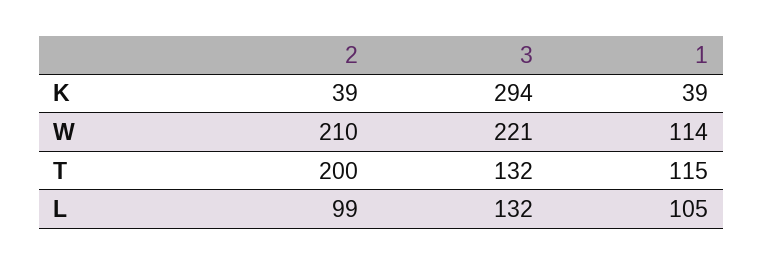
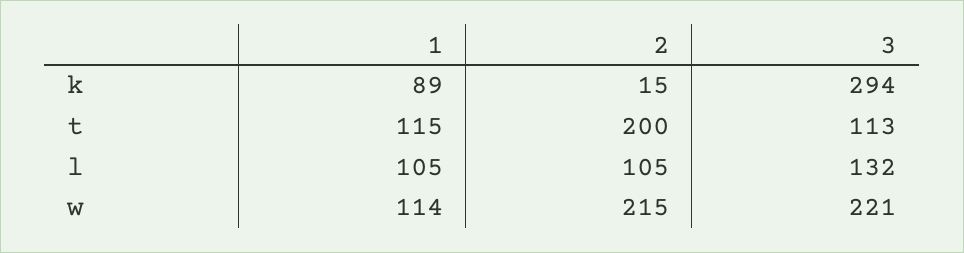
2, K: 39 -> 15
1, K: 39 -> 89
2, W: 210 -> 215
3, T: 132 -> 113
2, L: 99 -> 105

